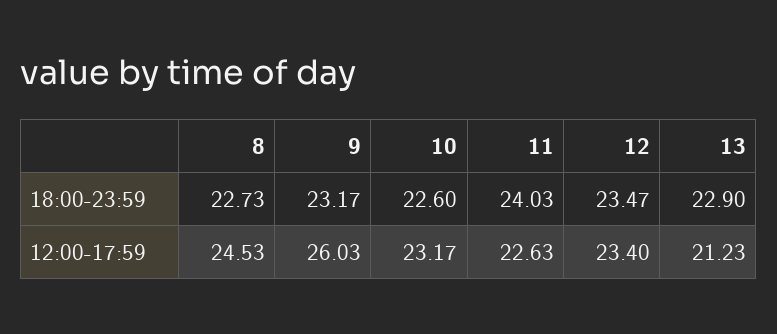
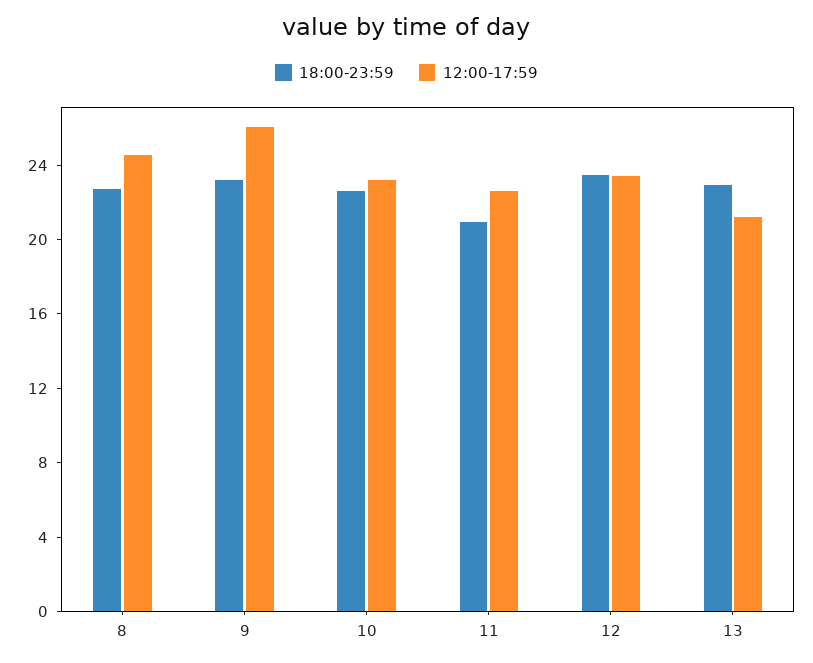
18:00-23:59, 11: 24.03 -> 21

